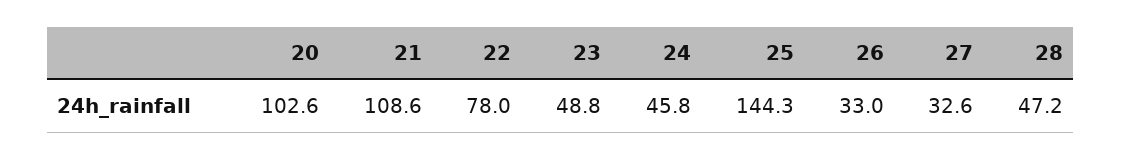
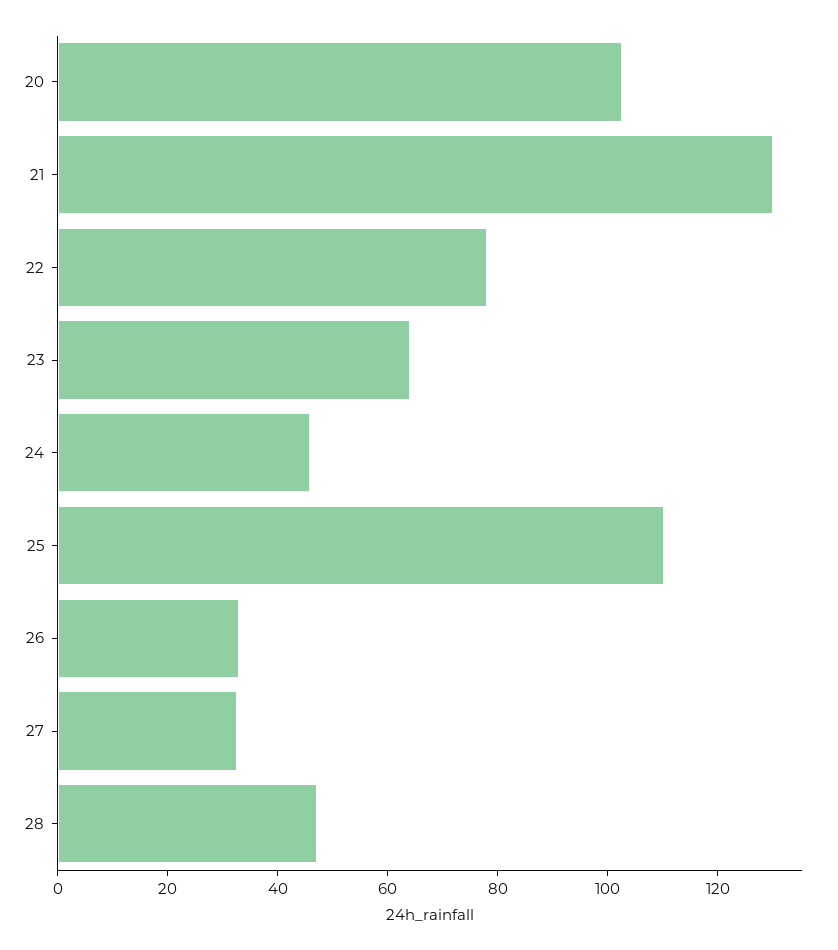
21: 108.6 -> 130
23: 48.8 -> 65
25: 144.3 -> 110

